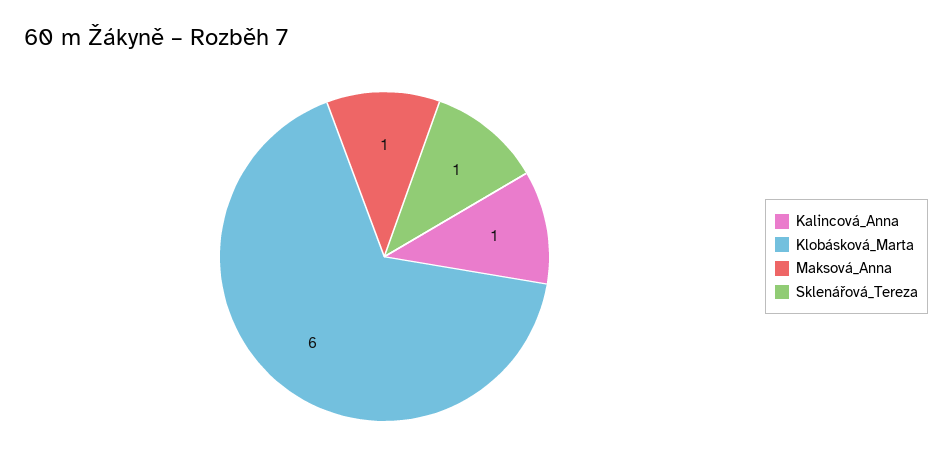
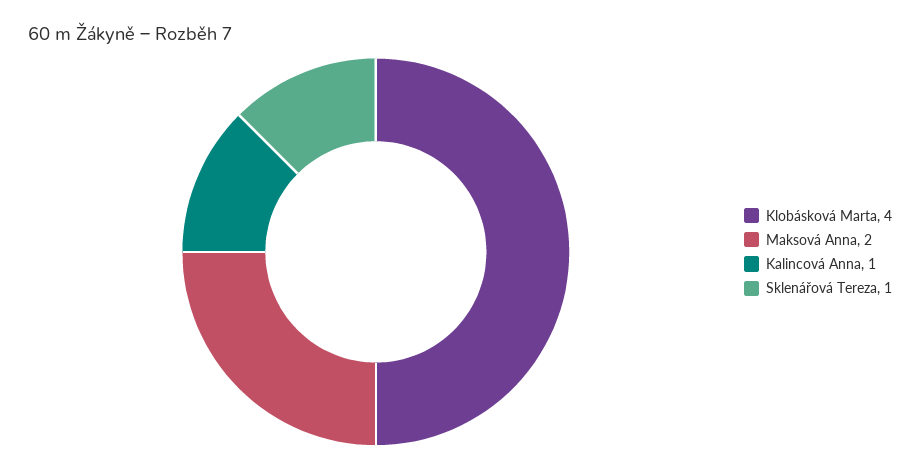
Klobásková_Marta: 6 -> 4
Maksová_Anna: 1 -> 2

